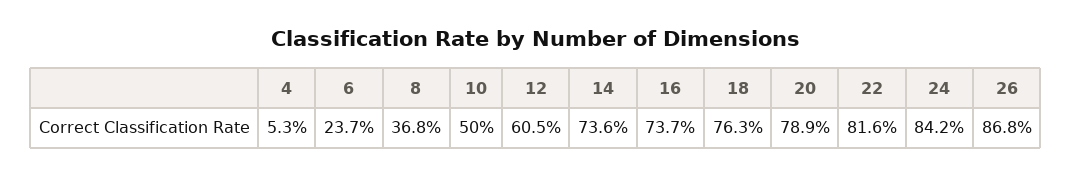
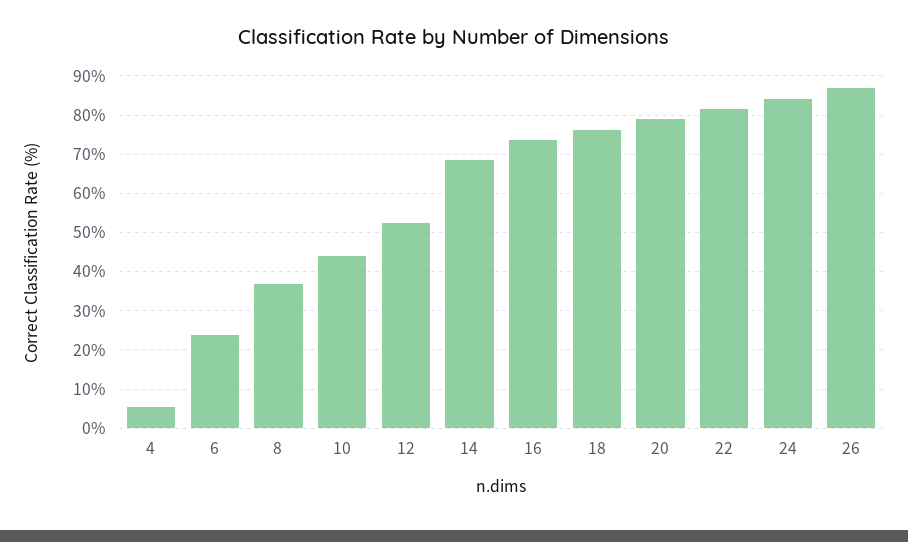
10: 50 -> 44
12: 60.5 -> 52
14: 73.6 -> 68

